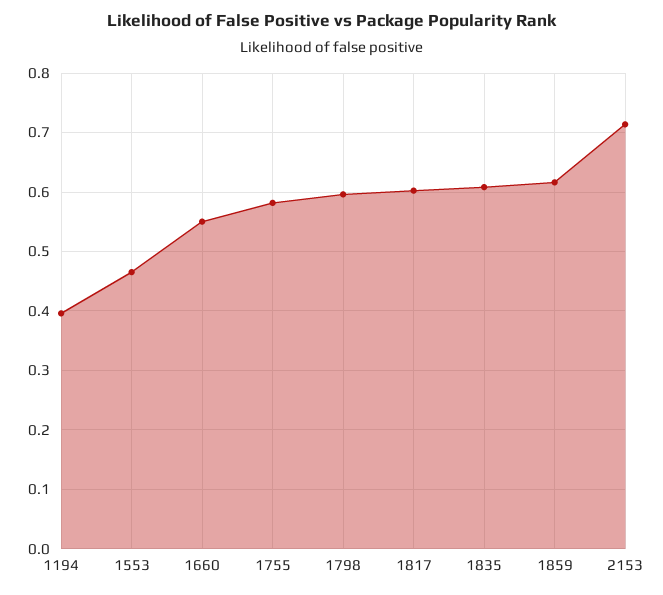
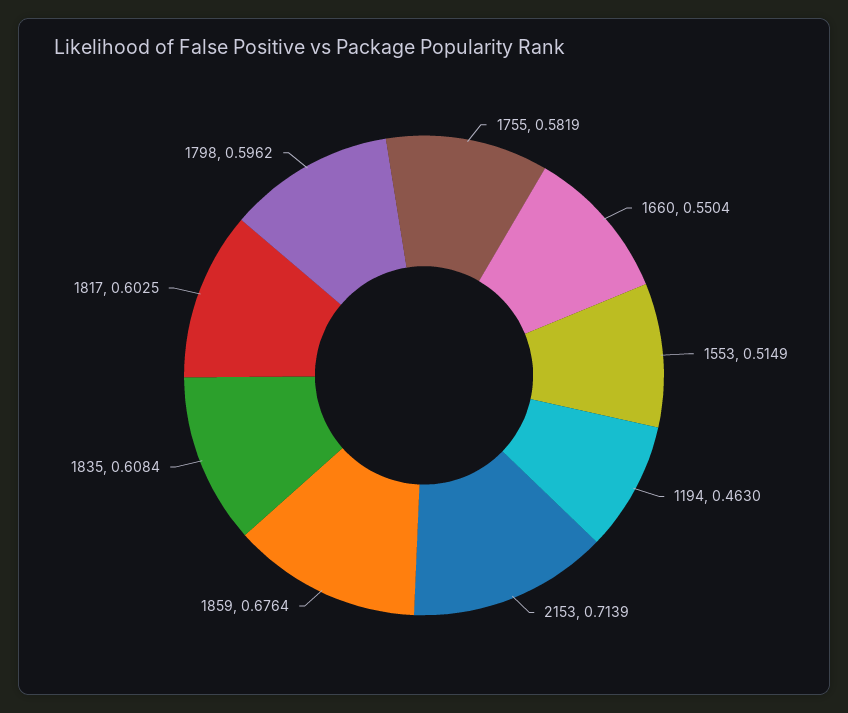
1194: 0.4 -> 0.463
1553: 0.46 -> 0.5149
1859: 0.62 -> 0.6764

